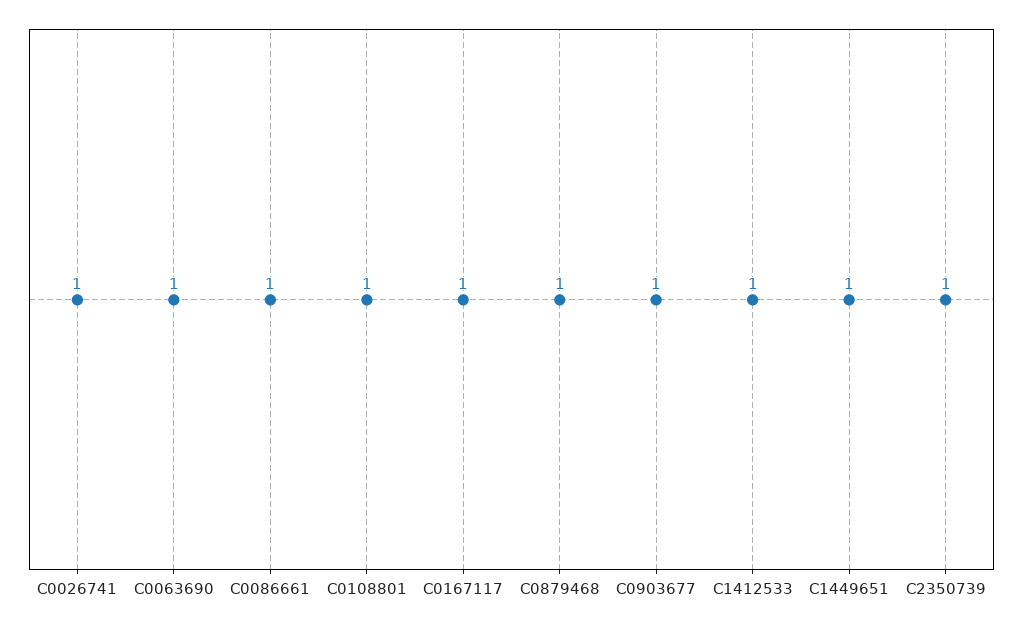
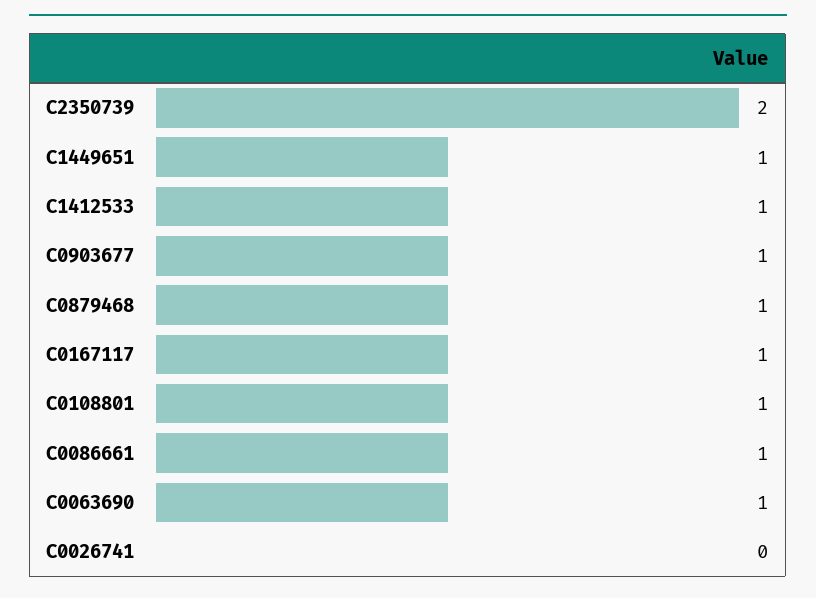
C0026741: 1 -> 0
C2350739: 1 -> 2

